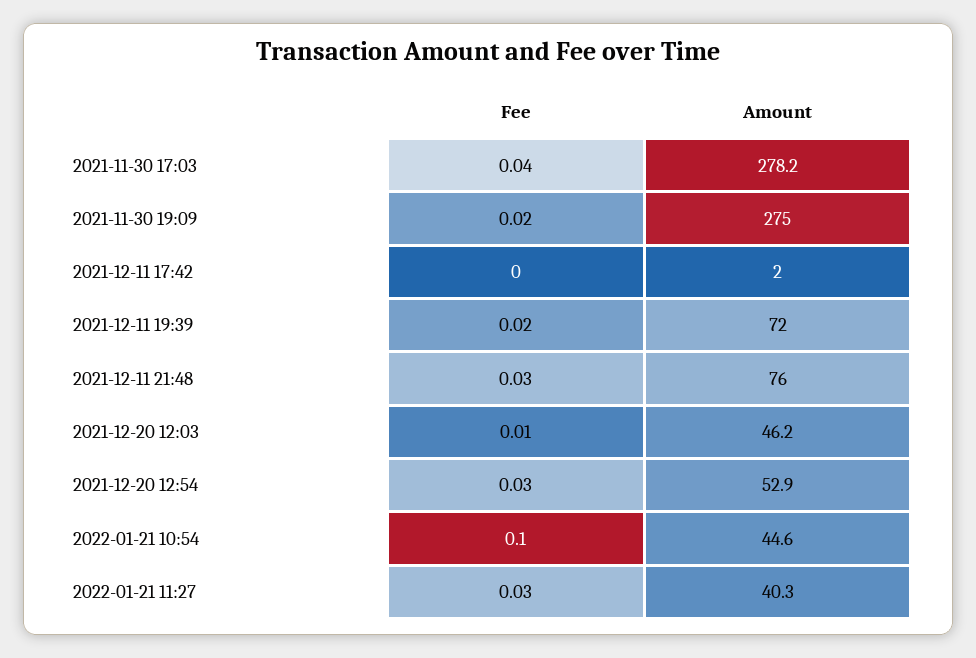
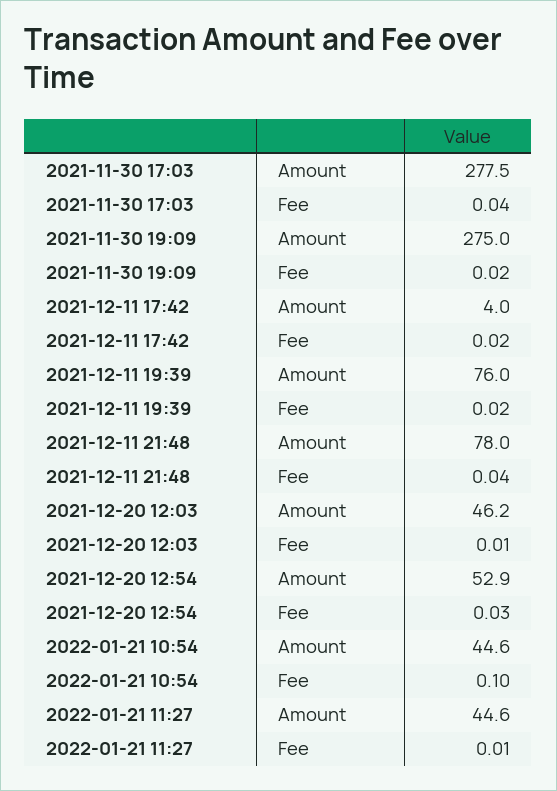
Amount, 2021-11-30 17:03: 278.2 -> 277.5
Fee, 2021-12-11 17:42: 0 -> 0.02
Amount, 2021-12-11 17:42: 2 -> 4
Amount, 2021-12-11 19:39: 72 -> 76
Fee, 2021-12-11 21:48: 0.03 -> 0.04
Amount, 2021-12-11 21:48: 76 -> 78
Fee, 2022-01-21 11:27: 0.03 -> 0.01
Amount, 2022-01-21 11:27: 40.3 -> 44.6

